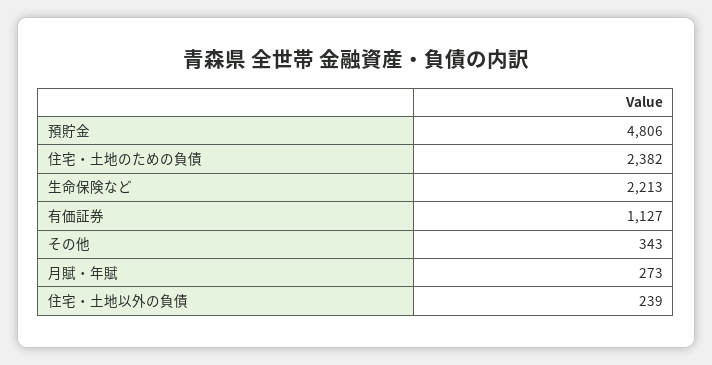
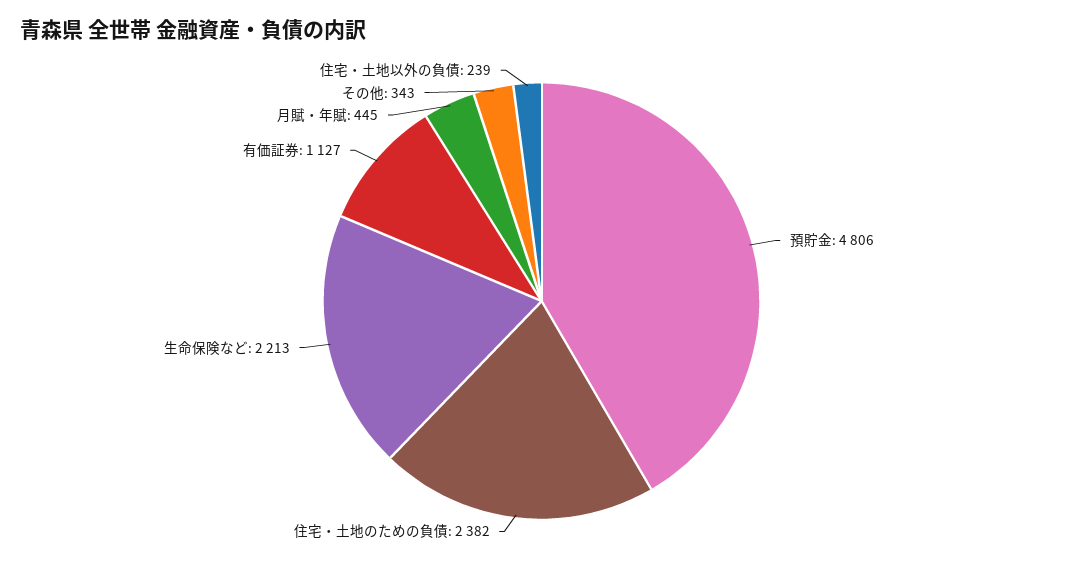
月賦・年賦: 273 -> 445

